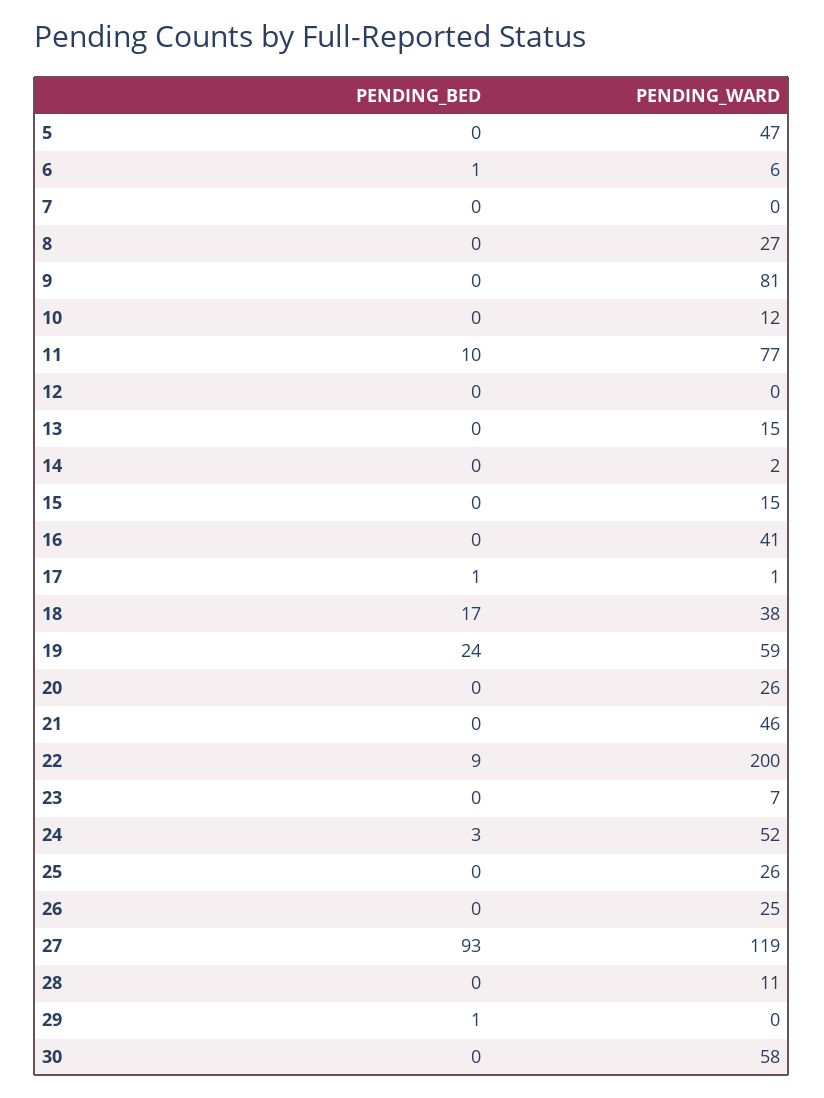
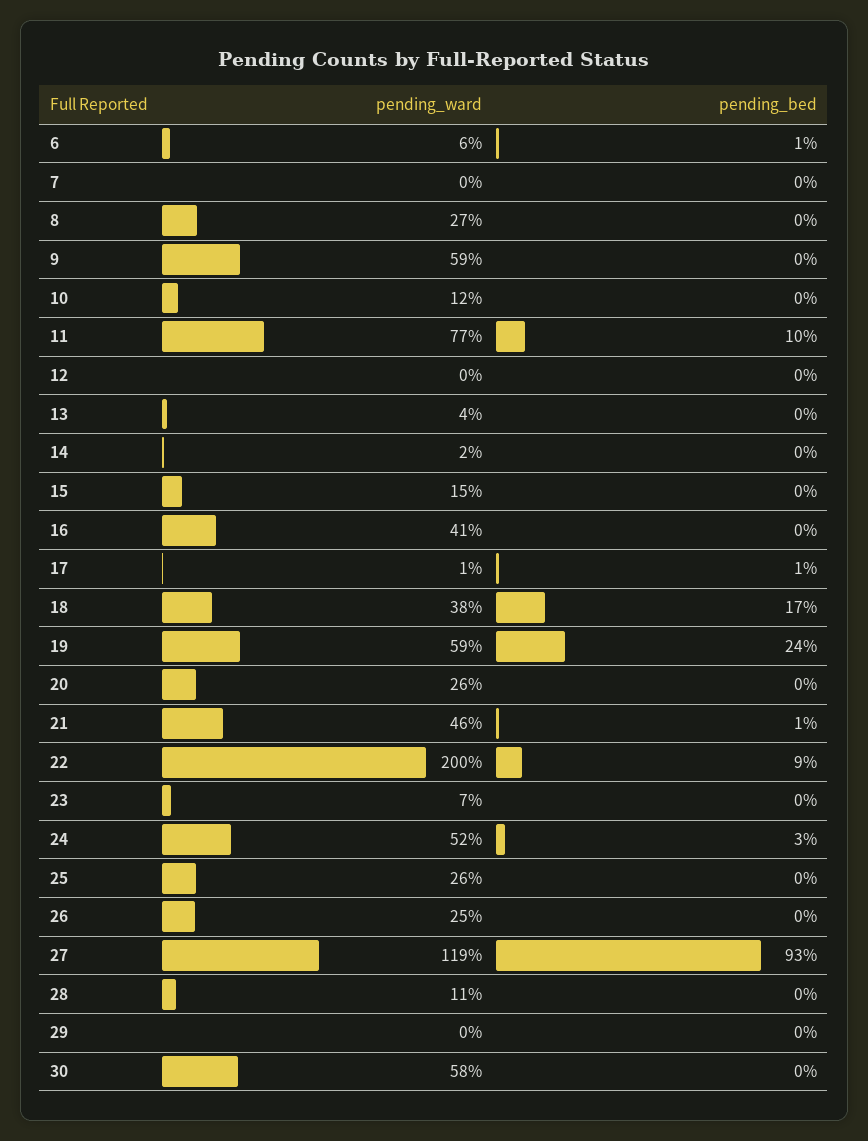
PENDING_BED, 5: 0 -> none
PENDING_WARD, 5: 47 -> none
PENDING_WARD, 9: 81 -> 59
PENDING_WARD, 13: 15 -> 4
PENDING_BED, 21: 0 -> 1
PENDING_BED, 29: 1 -> 0

